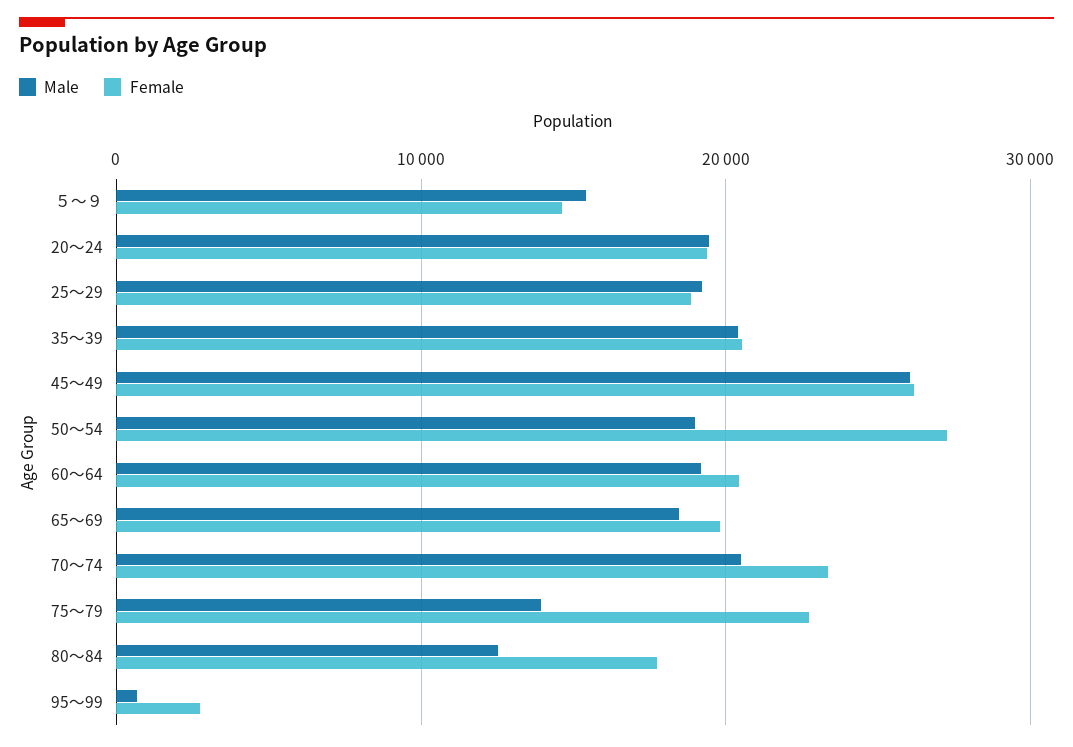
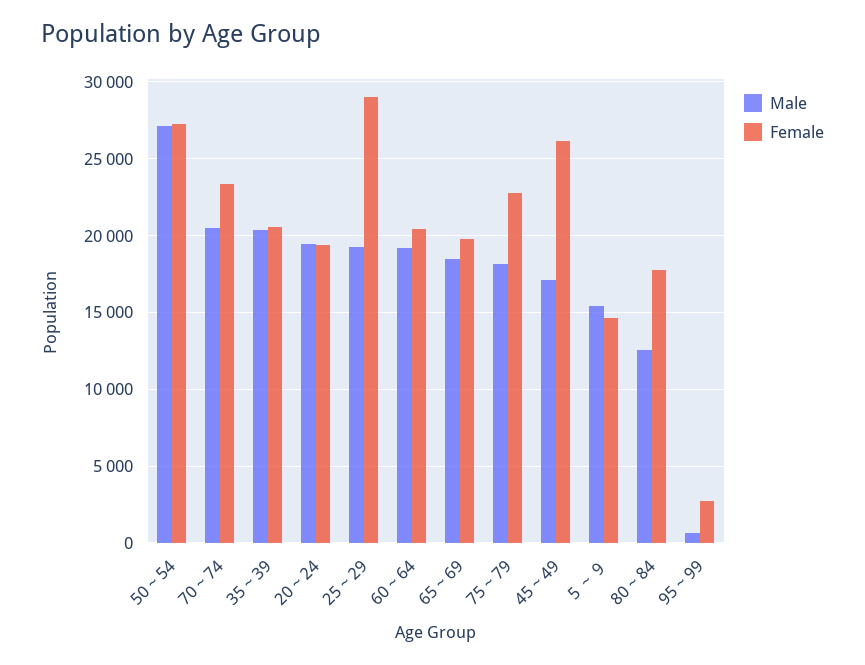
Female, 25～29: 19000 -> 29000
Male, 45～49: 26000 -> 17000
Male, 50～54: 19000 -> 27000
Male, 75～79: 14000 -> 18000

